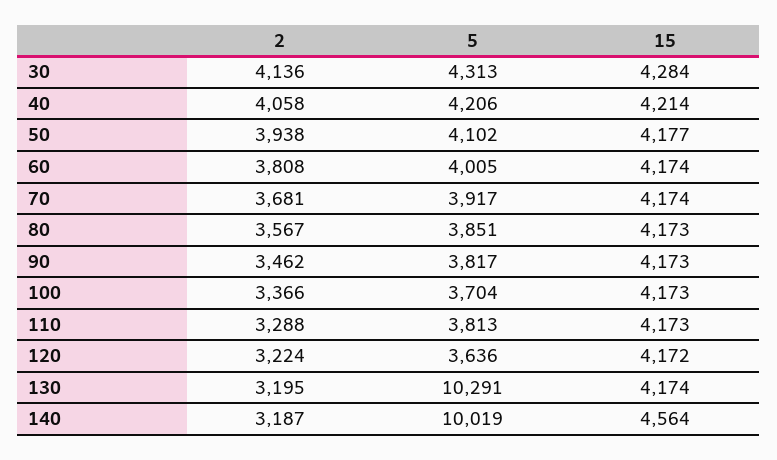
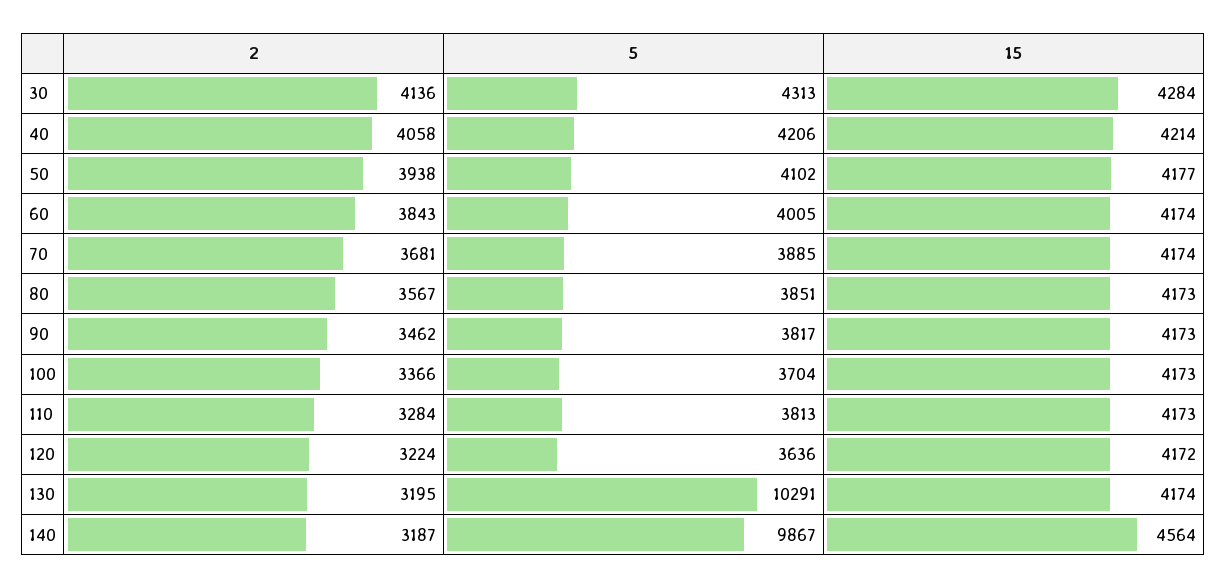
2, 60: 3808 -> 3843
5, 70: 3917 -> 3885
2, 110: 3288 -> 3284
5, 140: 10019 -> 9867

